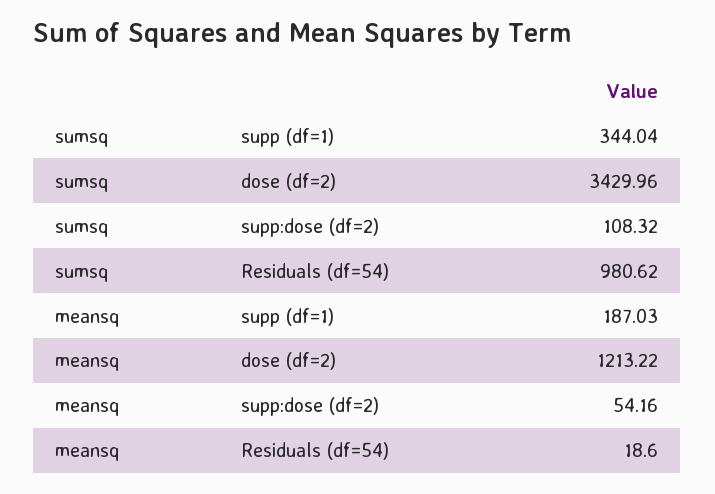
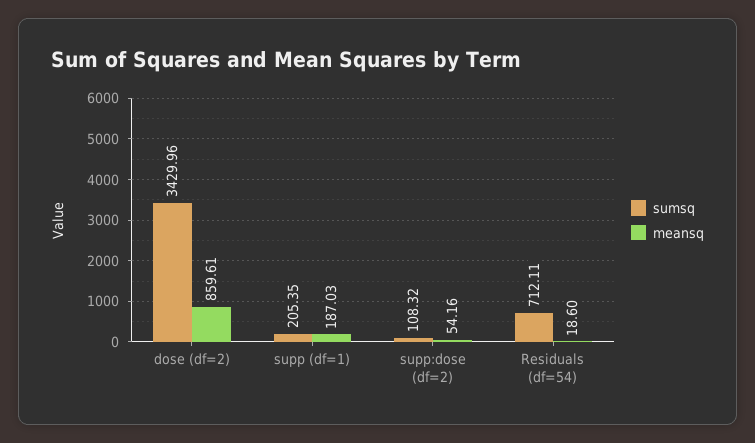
sumsq, supp (df=1): 344.04 -> 205.35
sumsq, Residuals (df=54): 980.62 -> 712.11
meansq, dose (df=2): 1213.22 -> 859.61

